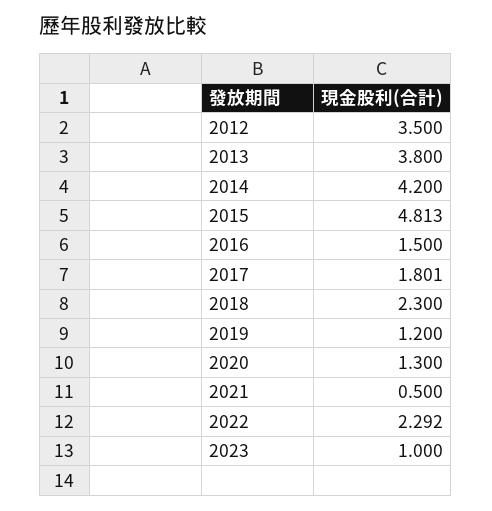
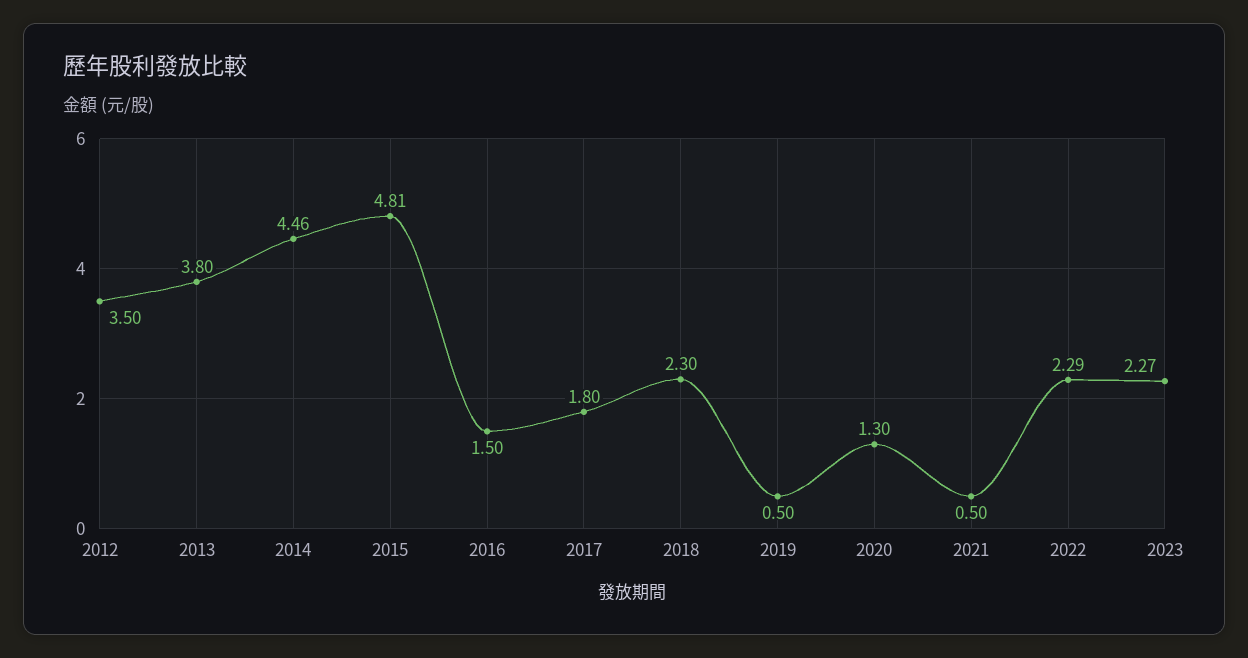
2014: 4.2 -> 4.46
2019: 1.2 -> 0.5
2023: 1 -> 2.27

